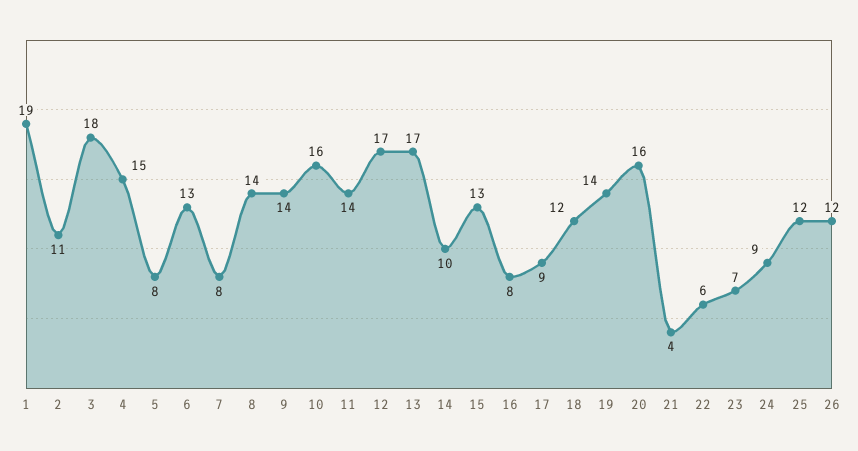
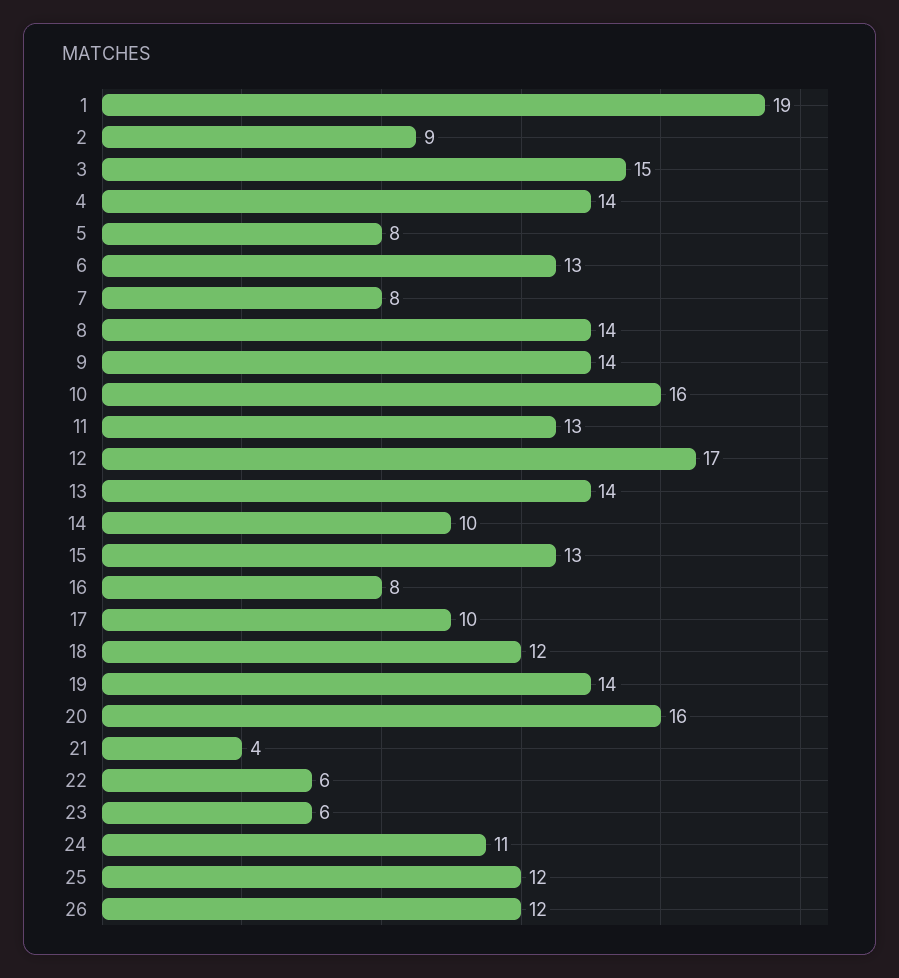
2: 11 -> 9
3: 18 -> 15
4: 15 -> 14
11: 14 -> 13
13: 17 -> 14
17: 9 -> 10
23: 7 -> 6
24: 9 -> 11

